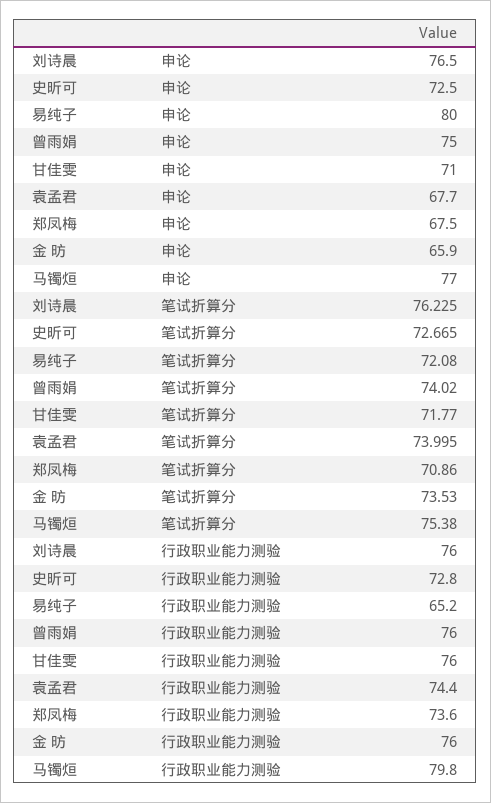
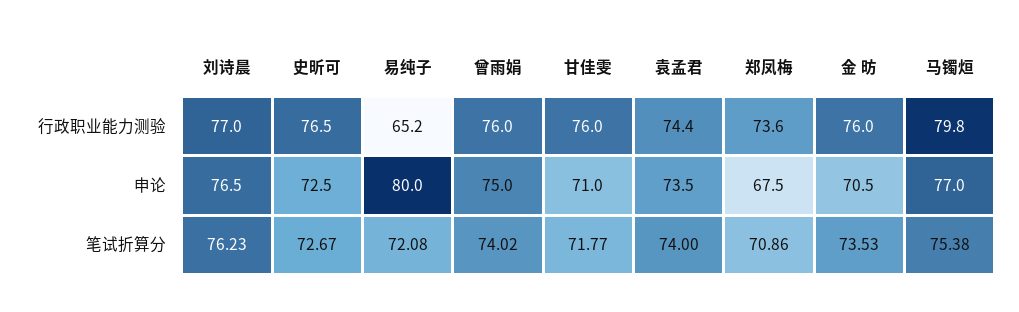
袁孟君, 申论: 67.7 -> 73.5
金 昉, 申论: 65.9 -> 70.5
刘诗晨, 行政职业能力测验: 76 -> 77
史昕可, 行政职业能力测验: 72.8 -> 76.5

